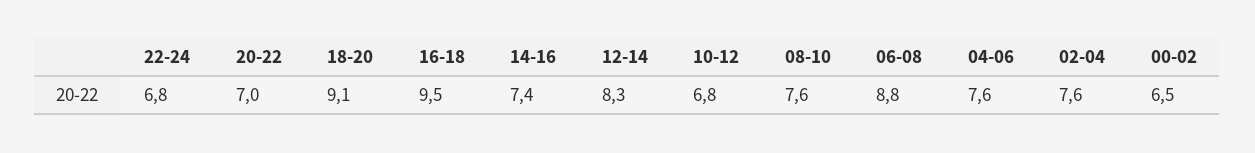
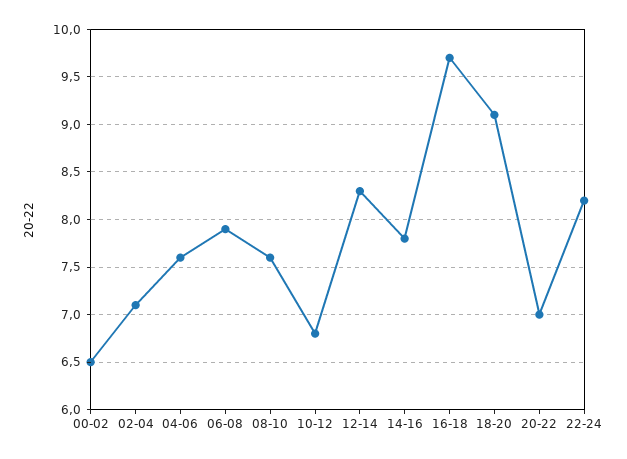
22-24: 6.8 -> 8.2
16-18: 9.5 -> 9.7
14-16: 7.4 -> 7.8
06-08: 8.8 -> 7.9
02-04: 7.6 -> 7.1

